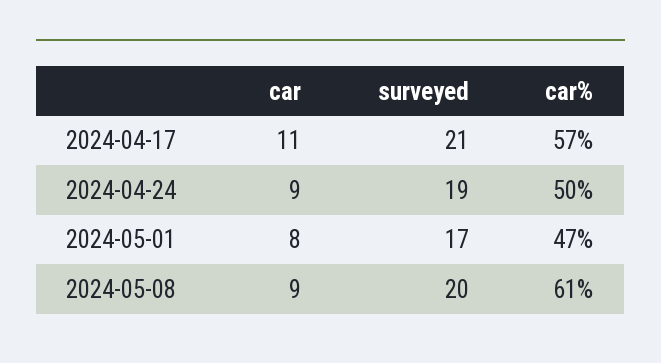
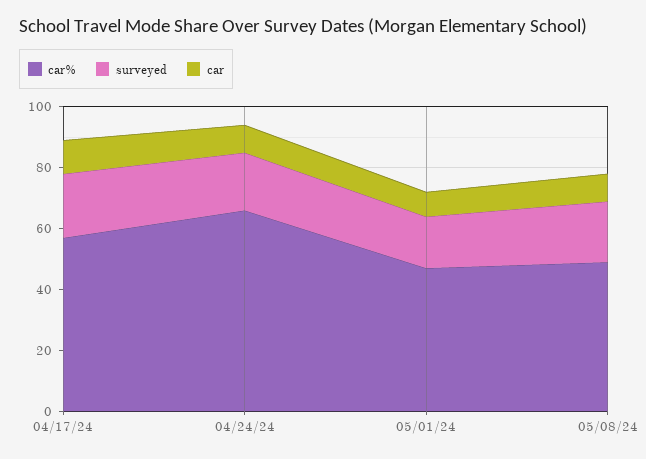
car%, 2024-04-24: 50 -> 65
car%, 2024-05-08: 61 -> 50

